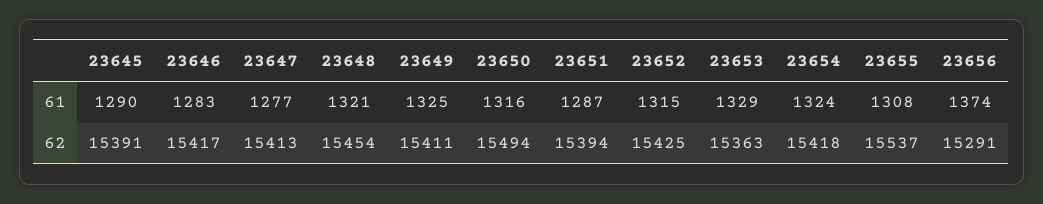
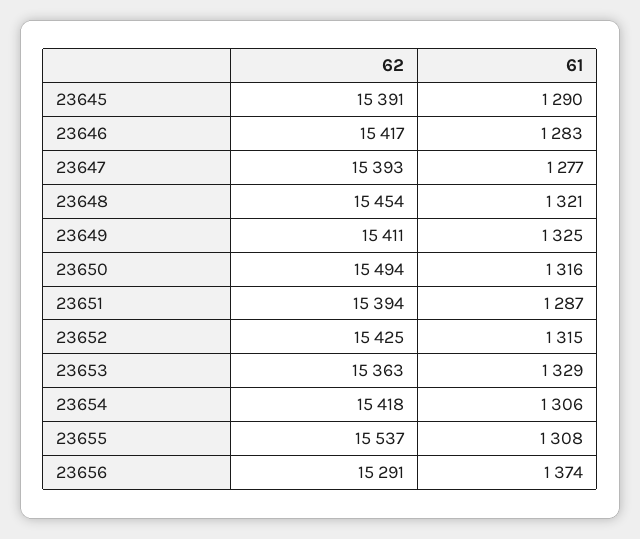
23654, 61: 1324 -> 1306
23647, 62: 15413 -> 15393

